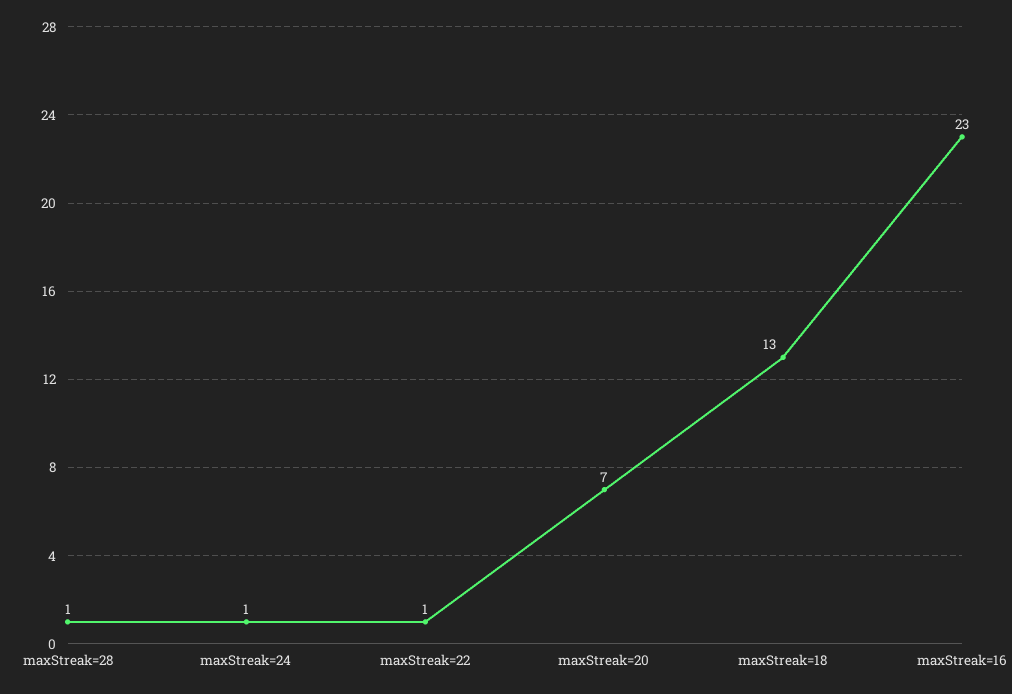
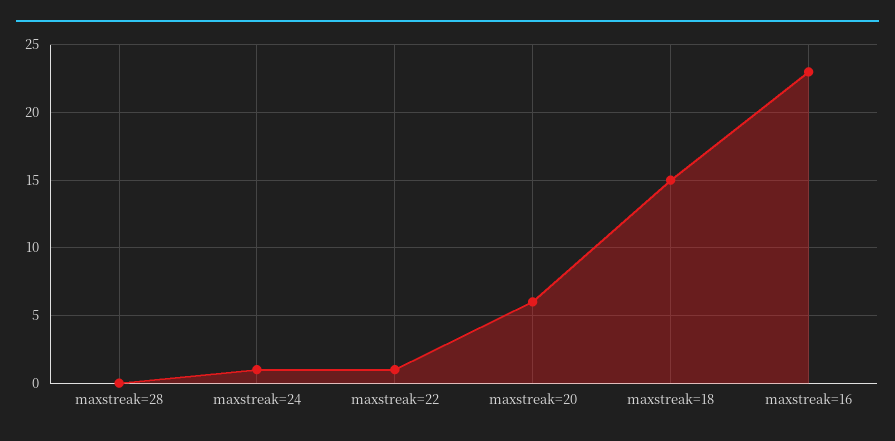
maxStreak=28: 1 -> 0
maxStreak=20: 7 -> 6
maxStreak=18: 13 -> 15

